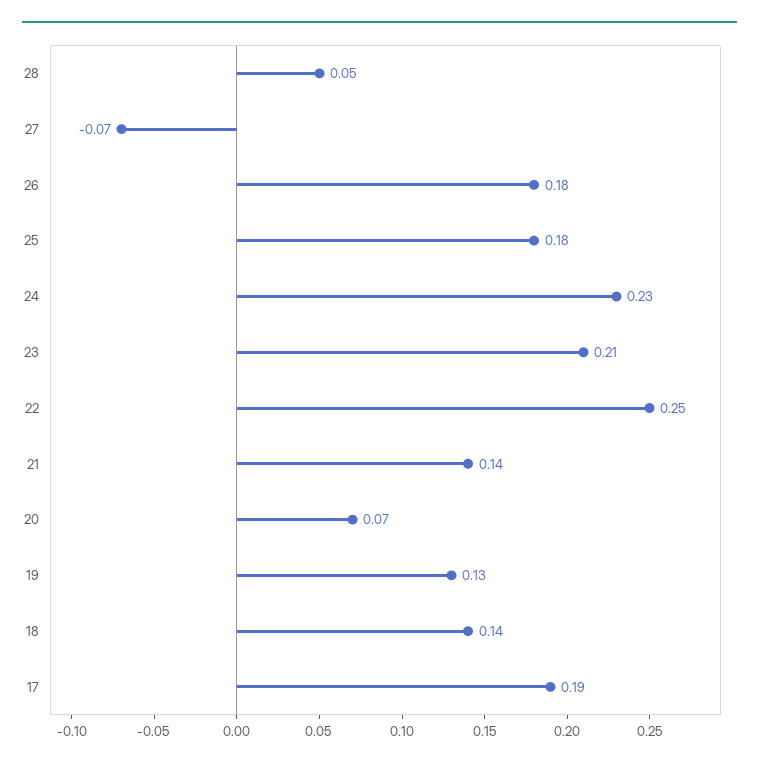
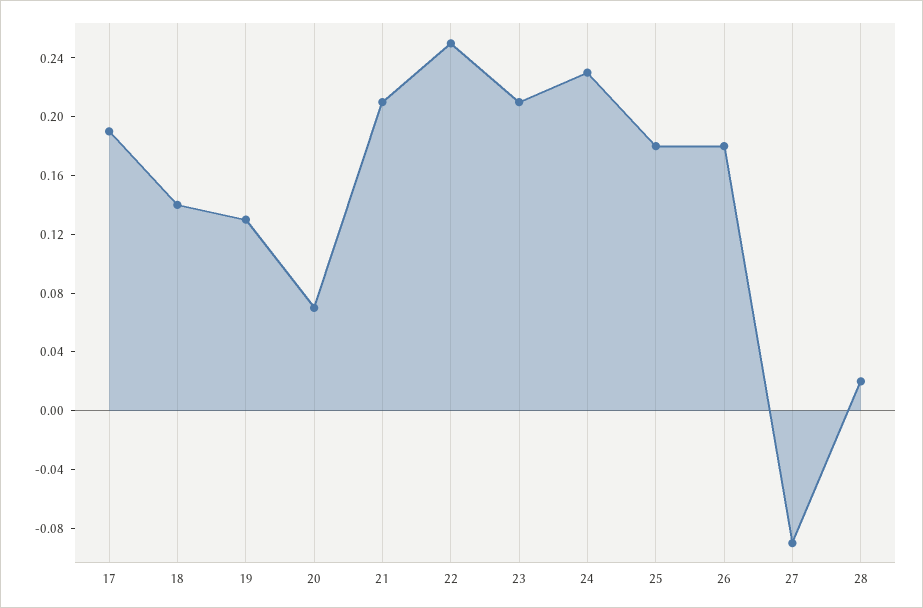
28: 0.05 -> 0.02
27: -0.07 -> -0.09
21: 0.14 -> 0.21

